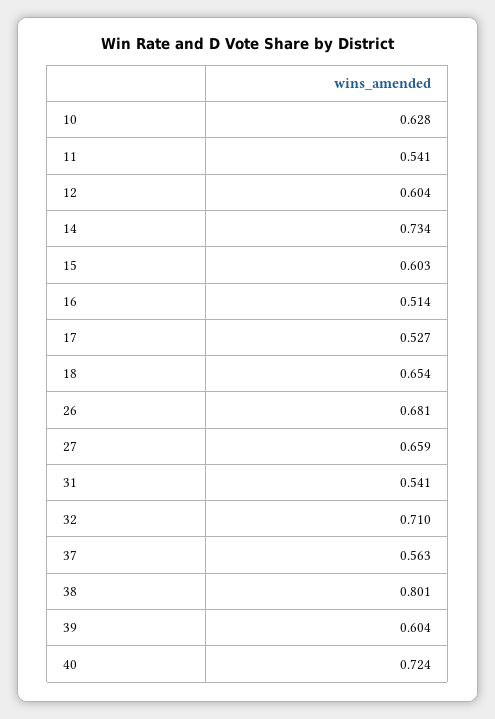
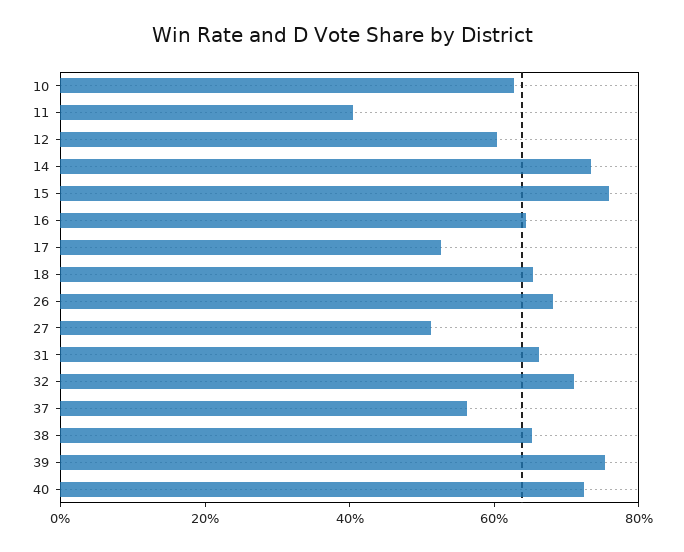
11: 0.541 -> 0.4
15: 0.603 -> 0.75
16: 0.514 -> 0.65
27: 0.659 -> 0.5
31: 0.541 -> 0.65
38: 0.801 -> 0.65
39: 0.604 -> 0.75

